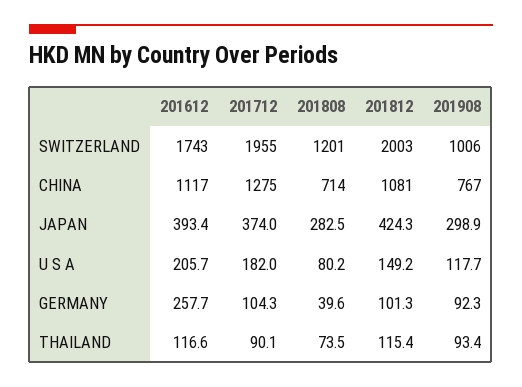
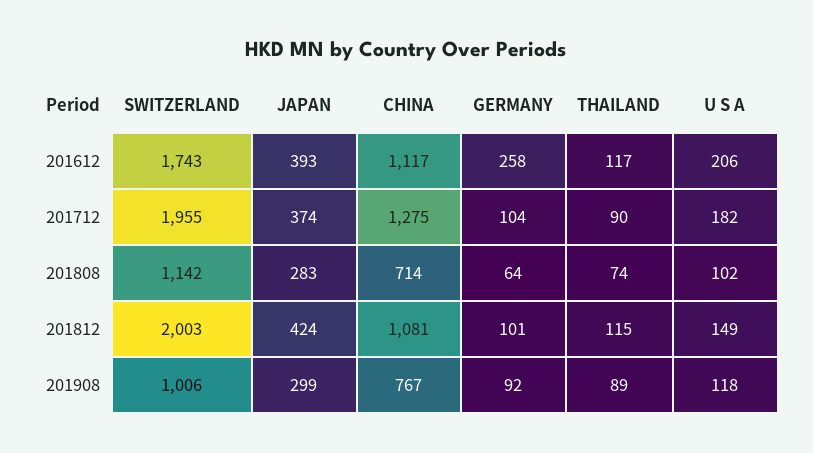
201808, SWITZERLAND: 1201 -> 1142
201808, U S A: 80.2 -> 102
201808, GERMANY: 39.6 -> 64
201908, THAILAND: 93.4 -> 89

